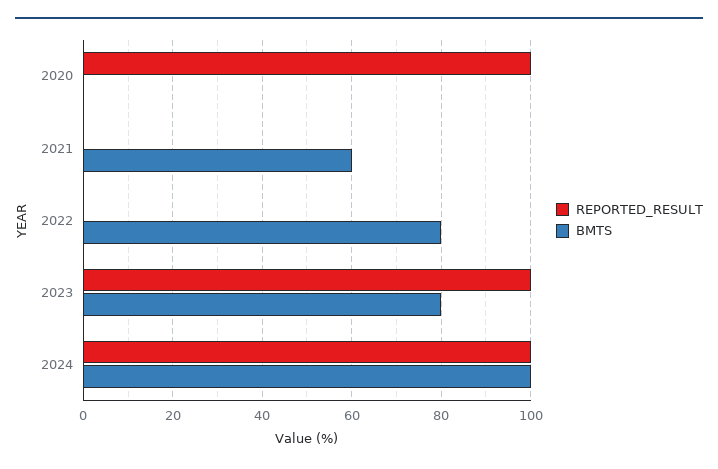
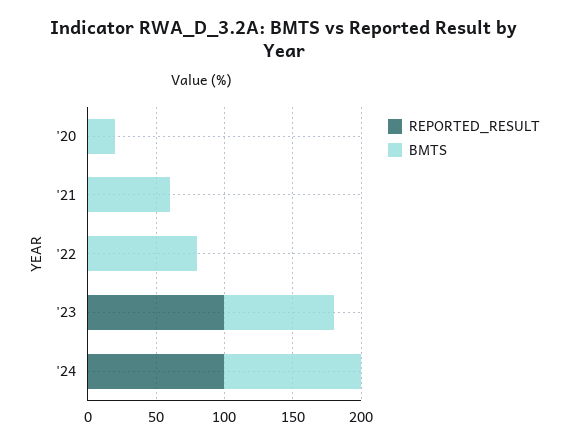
REPORTED_RESULT, 2020: 100 -> 0
BMTS, 2020: 0 -> 20

